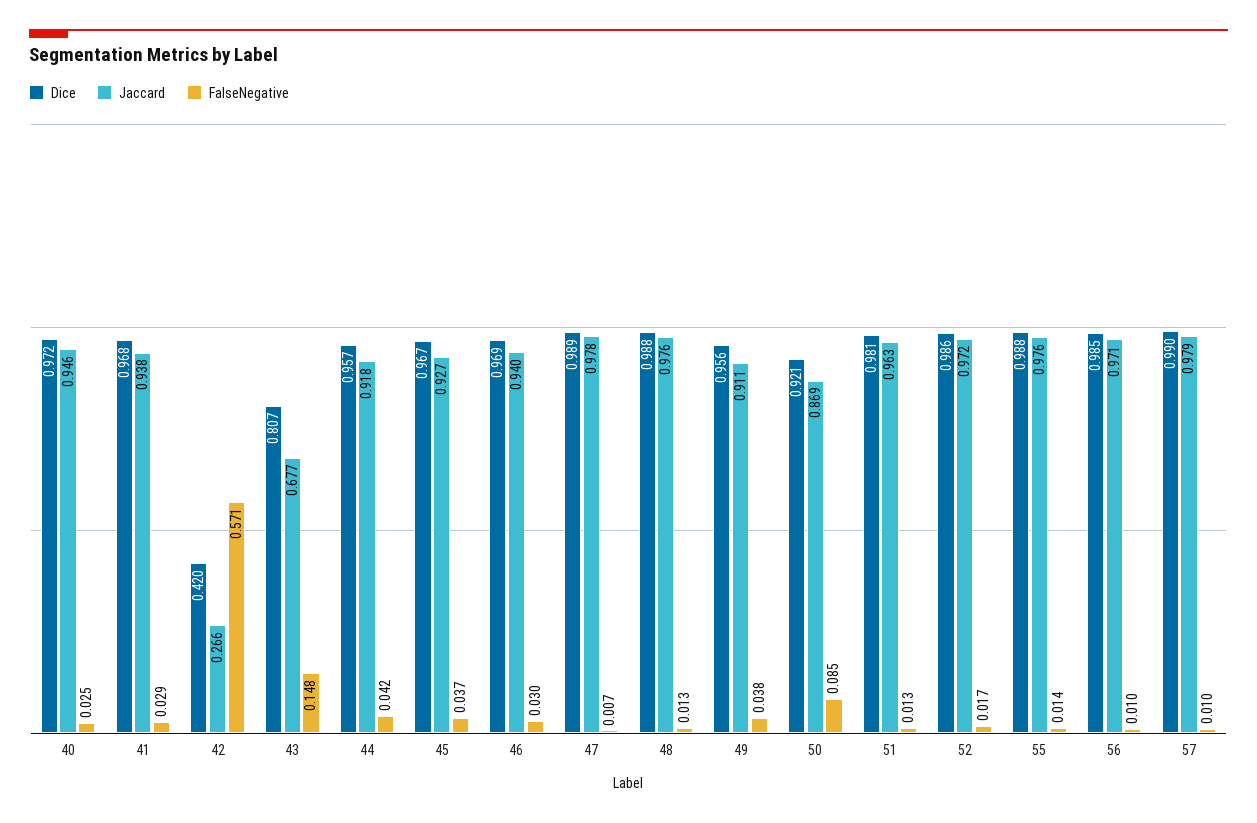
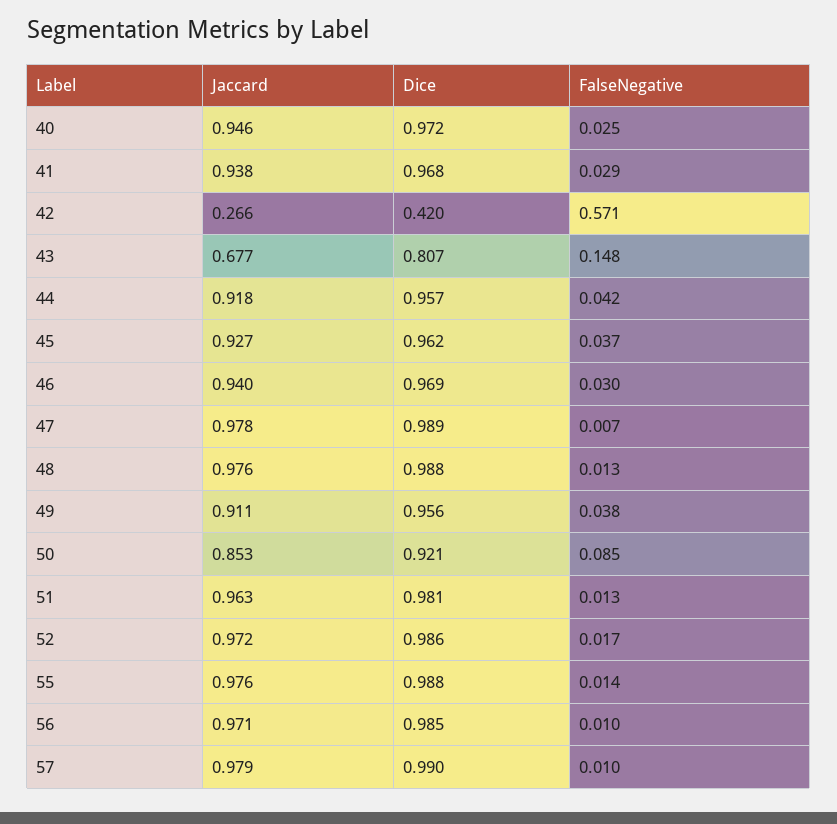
Dice, 45: 0.967 -> 0.962
Jaccard, 50: 0.869 -> 0.853

